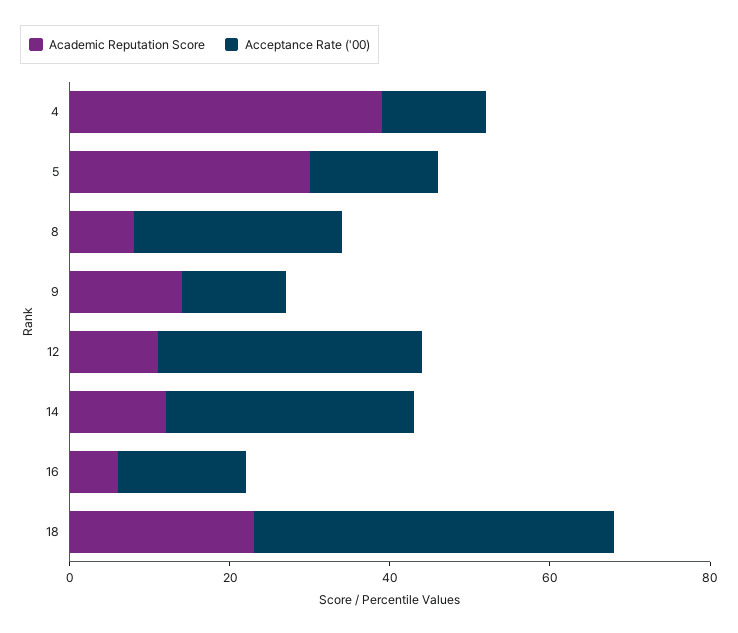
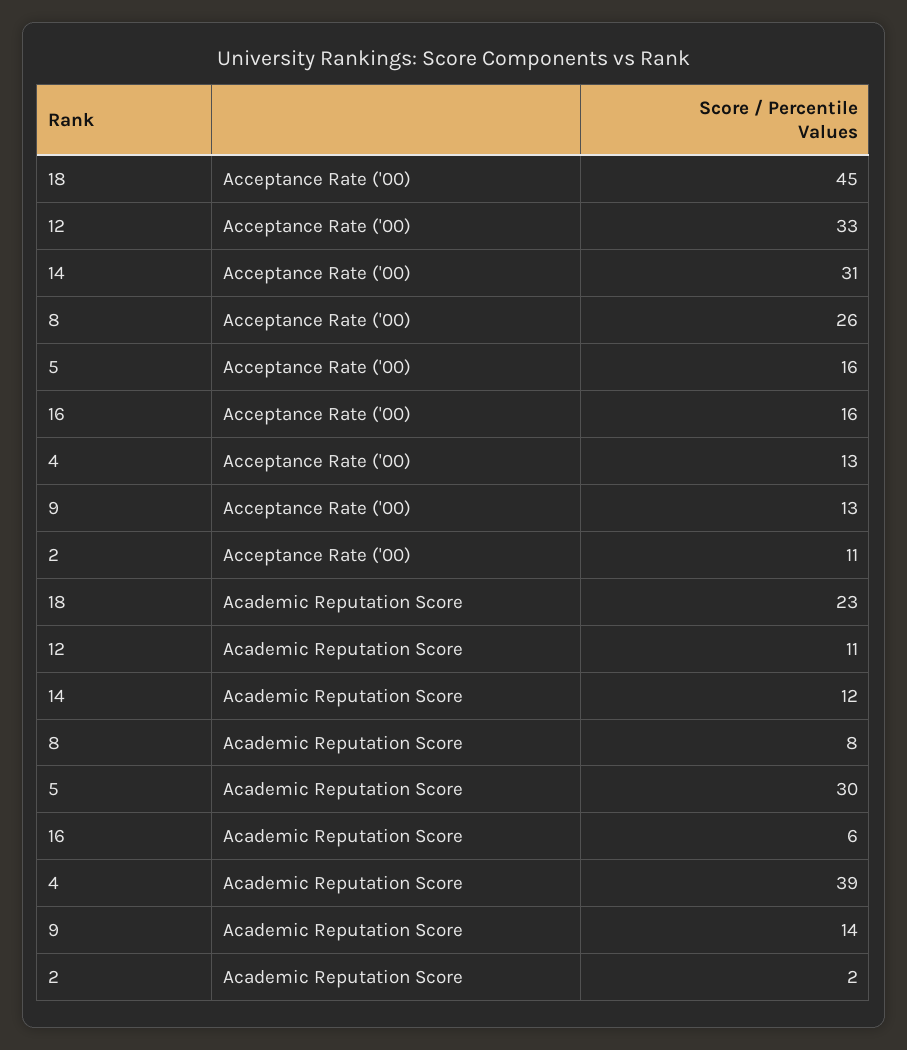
Acceptance Rate ('00), 2: none -> 11
Academic Reputation Score, 2: none -> 2

